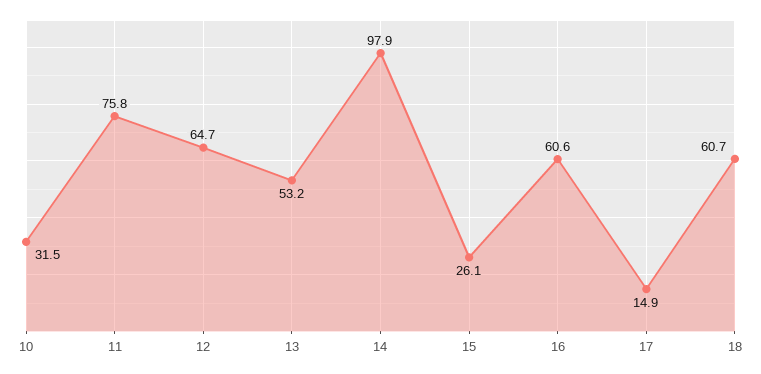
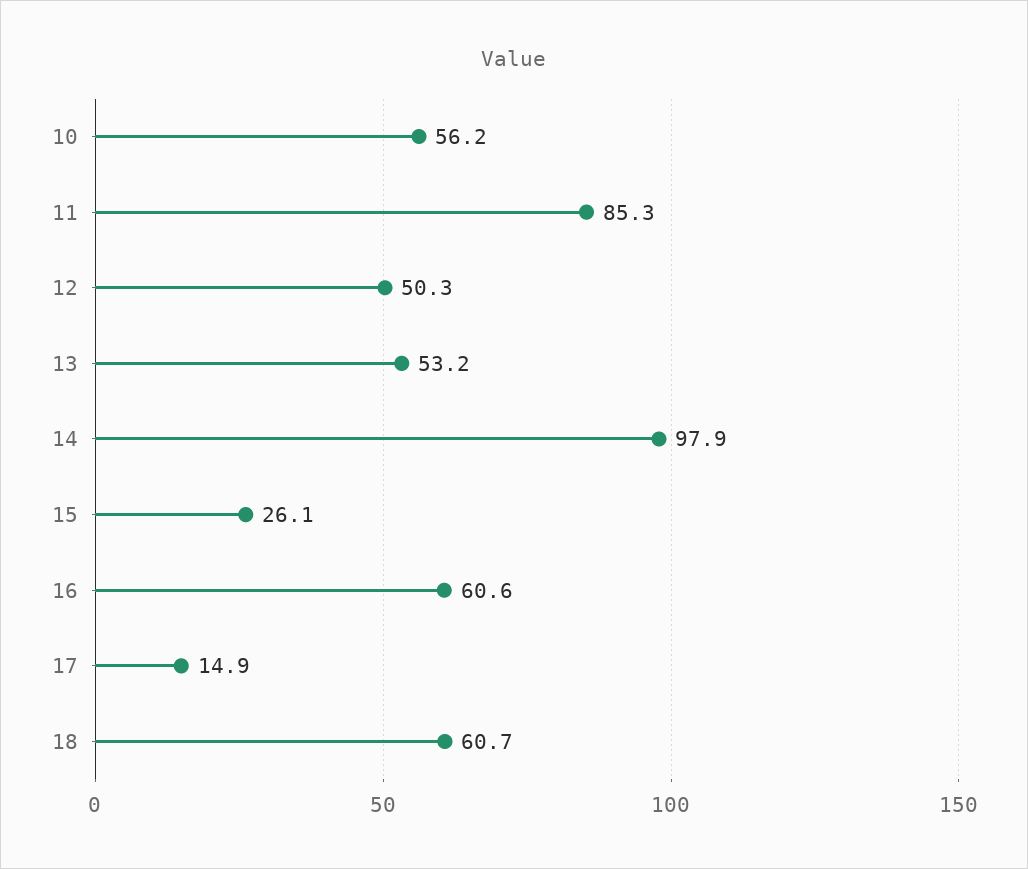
10: 31.5 -> 56.2
11: 75.8 -> 85.3
12: 64.7 -> 50.3

